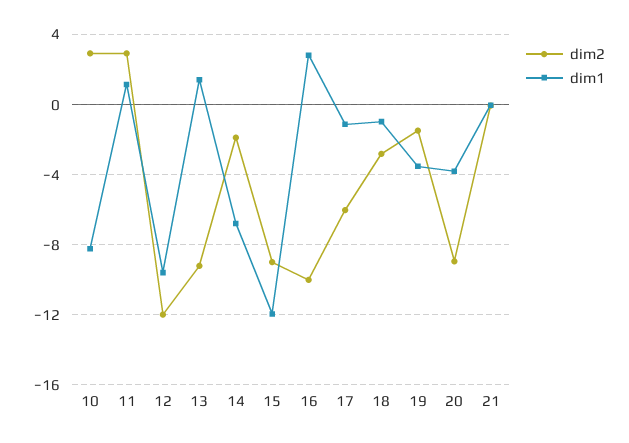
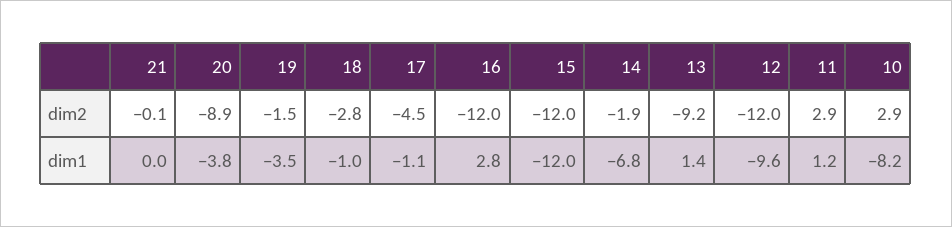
dim2, 15: -9 -> -12
dim2, 16: -10 -> -12
dim2, 17: -6 -> -4.5

